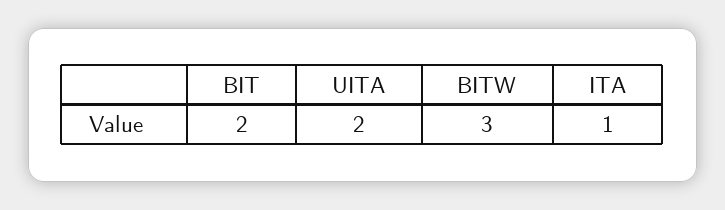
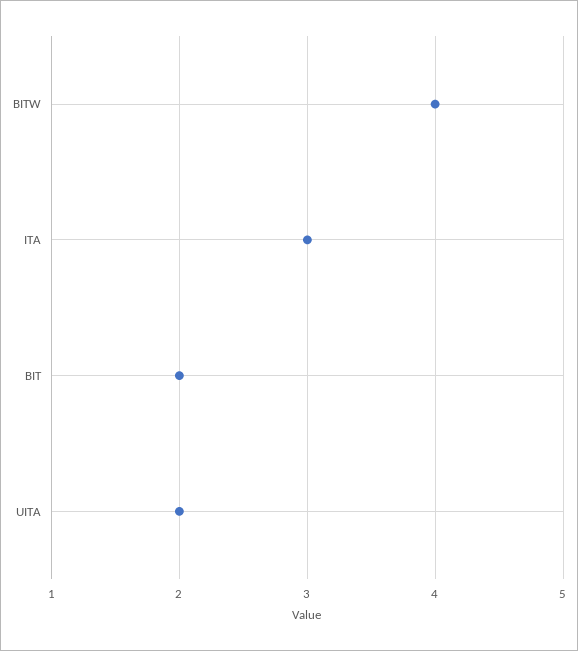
BITW: 3 -> 4
ITA: 1 -> 3

